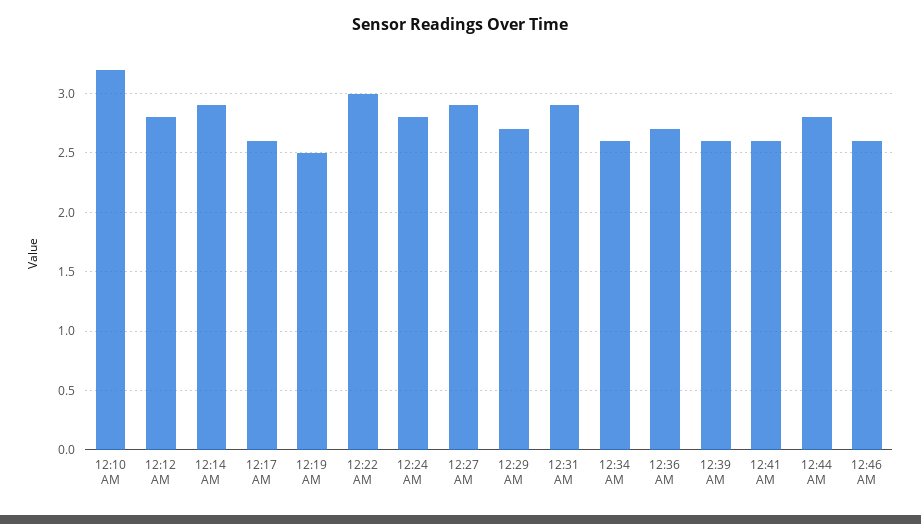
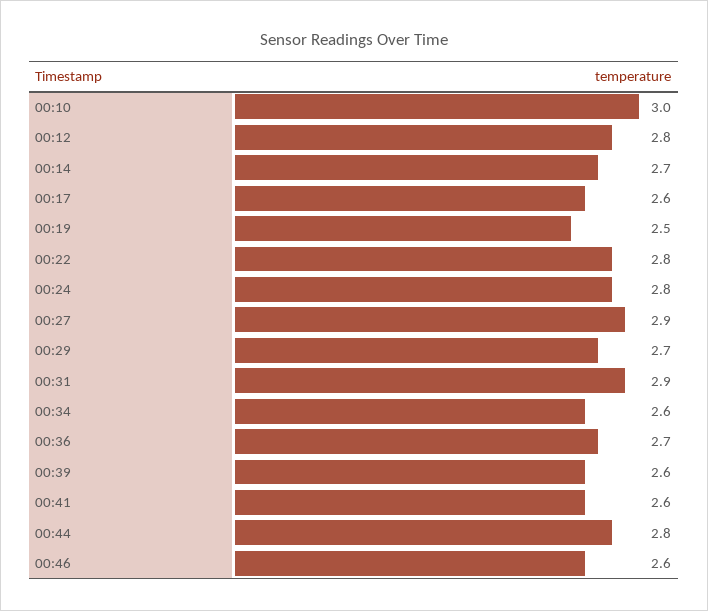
12:10 AM: 3.2 -> 3
12:14 AM: 2.9 -> 2.7
12:22 AM: 3 -> 2.8

